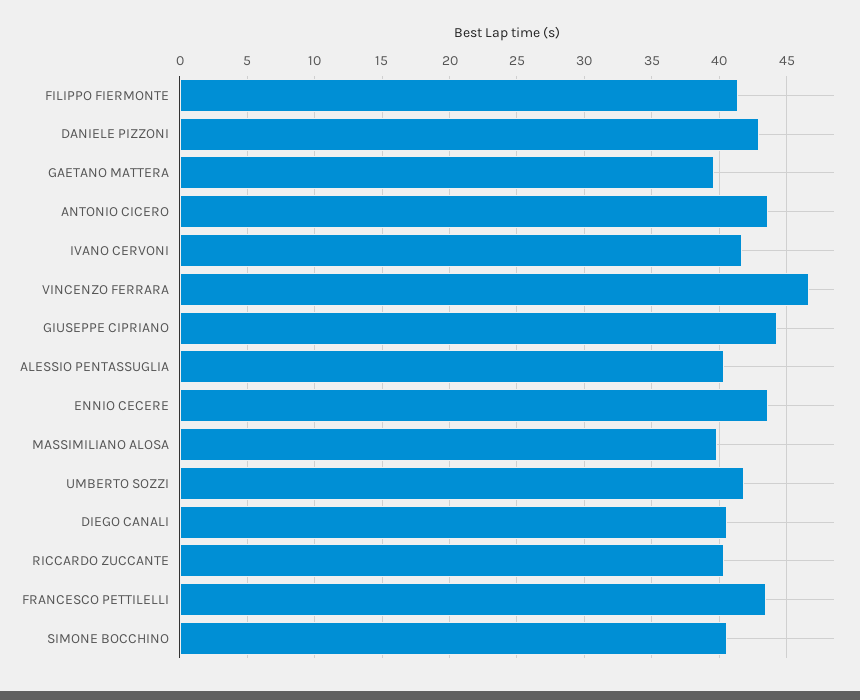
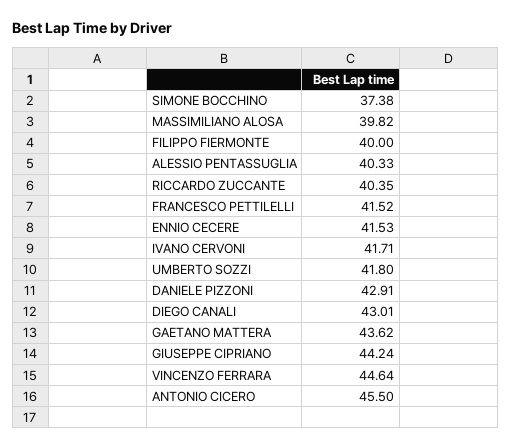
FILIPPO FIERMONTE: 41.5 -> 40
GAETANO MATTERA: 39.5 -> 43.62
ANTONIO CICERO: 43.5 -> 45.5
VINCENZO FERRARA: 46.5 -> 44.64
ENNIO CECERE: 43.5 -> 41.53
DIEGO CANALI: 40.5 -> 43.01
FRANCESCO PETTILELLI: 43.5 -> 41.52
SIMONE BOCCHINO: 40.5 -> 37.38

